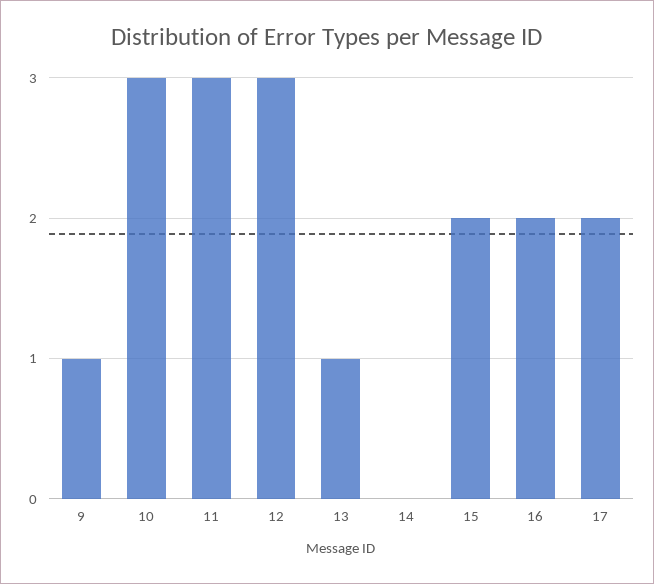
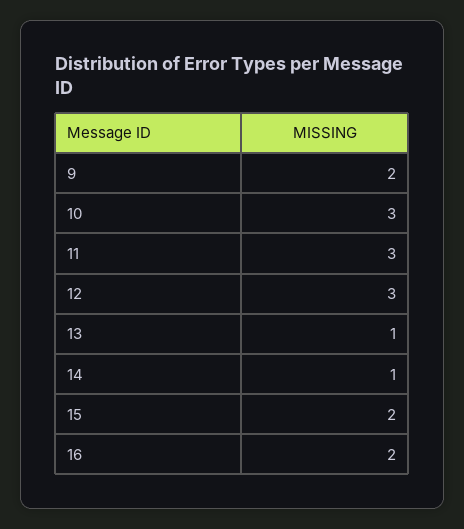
9: 1 -> 2
14: 0 -> 1
17: 2 -> none

